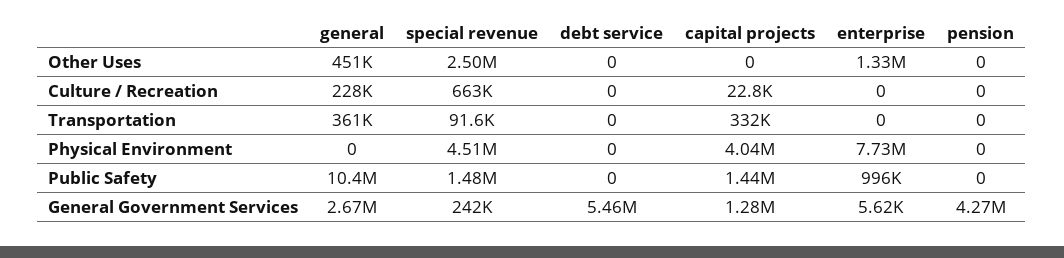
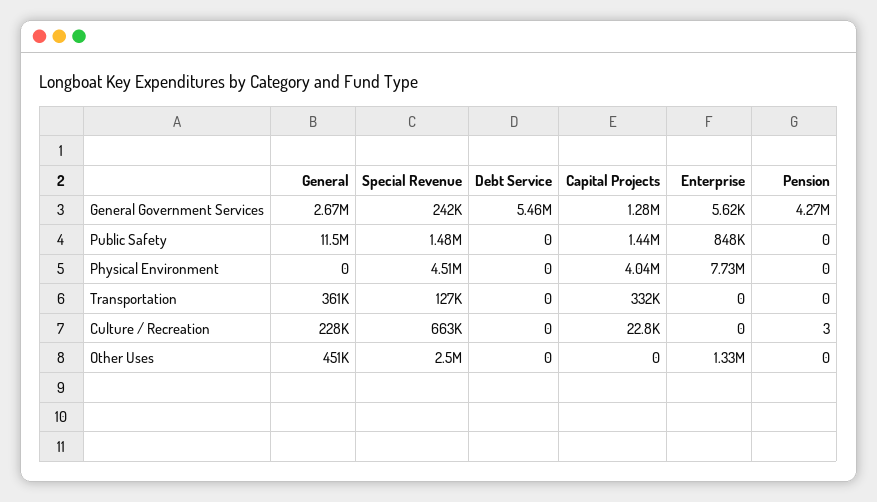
pension, Culture / Recreation: 0 -> 3
special revenue, Transportation: 91600 -> 127000
general, Public Safety: 10400000 -> 11500000
enterprise, Public Safety: 996000 -> 848000

